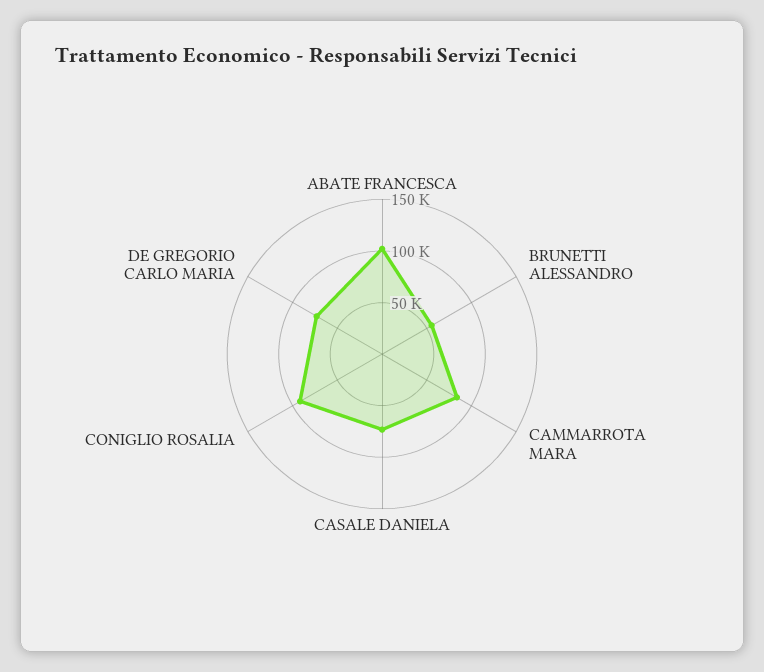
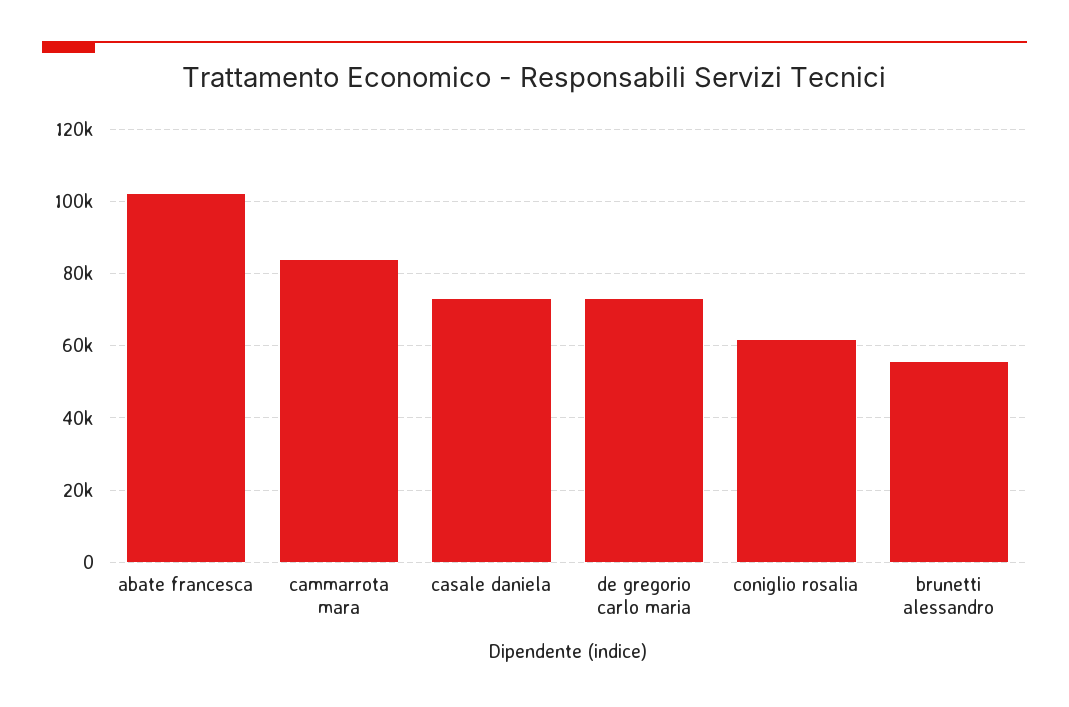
CONIGLIO ROSALIA: 90000 -> 62000

